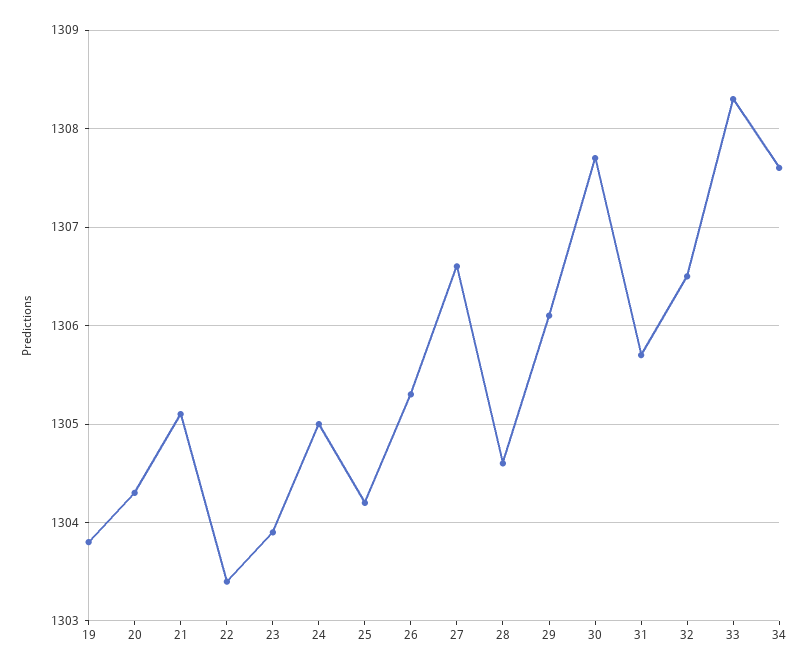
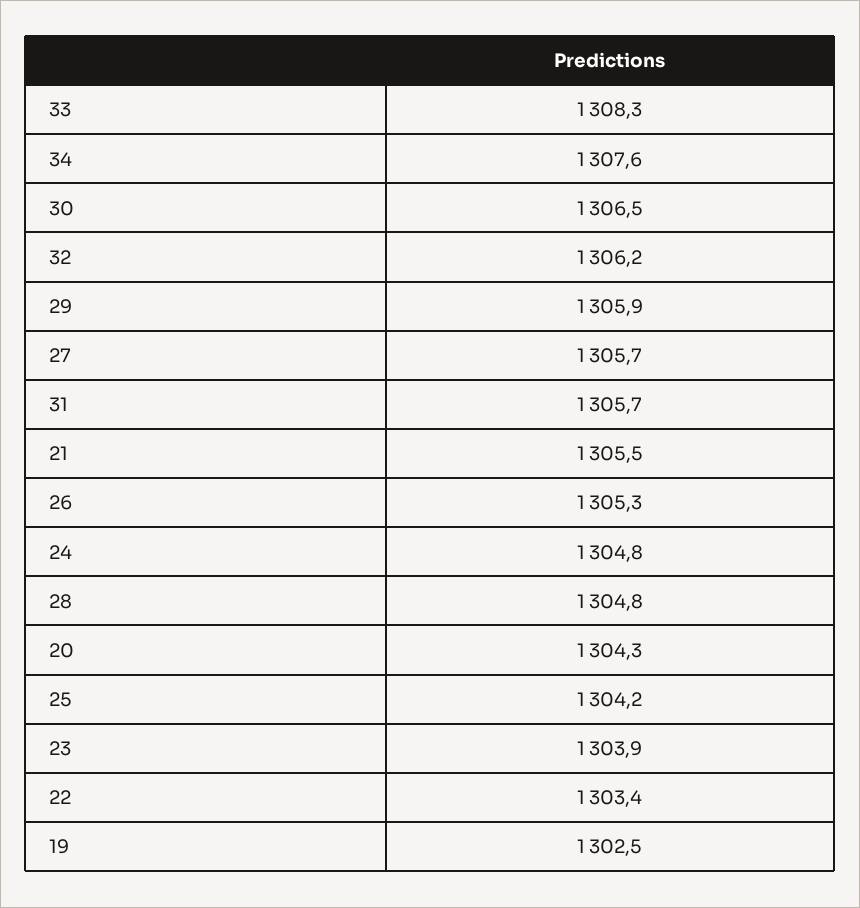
19: 1303.8 -> 1302.5
21: 1305.1 -> 1305.5
24: 1305 -> 1304.8
27: 1306.6 -> 1305.7
28: 1304.6 -> 1304.8
29: 1306.1 -> 1305.9
30: 1307.7 -> 1306.5
32: 1306.5 -> 1306.2

